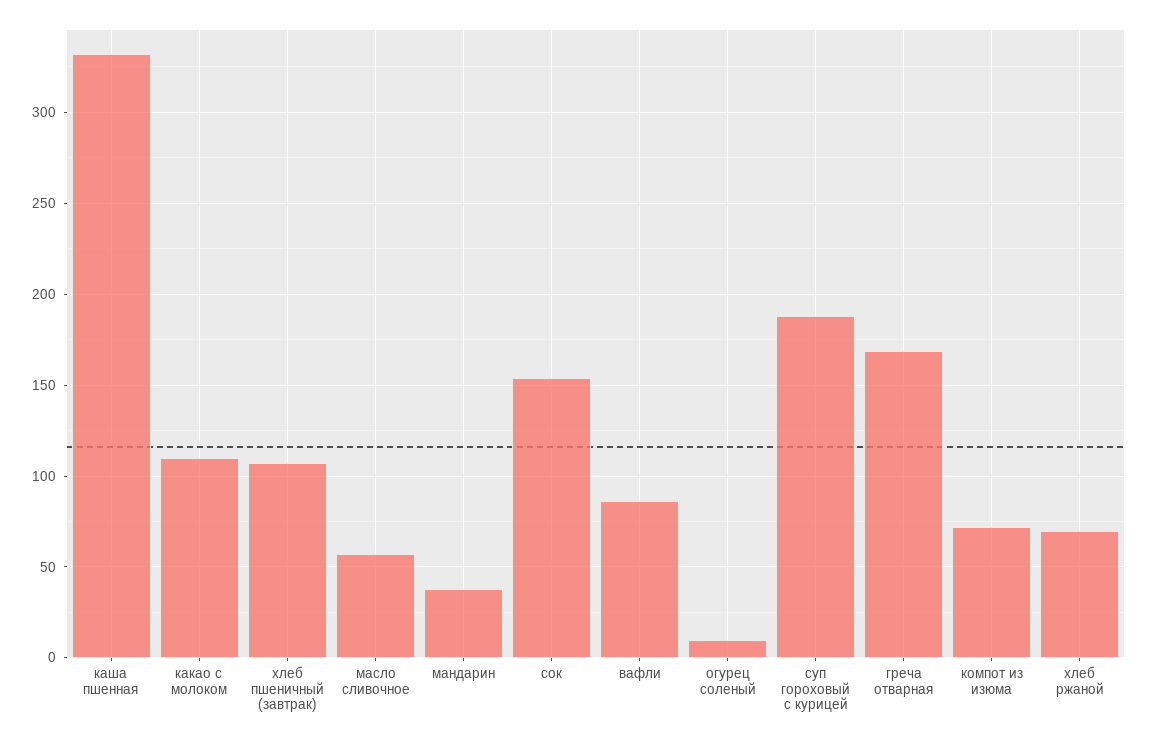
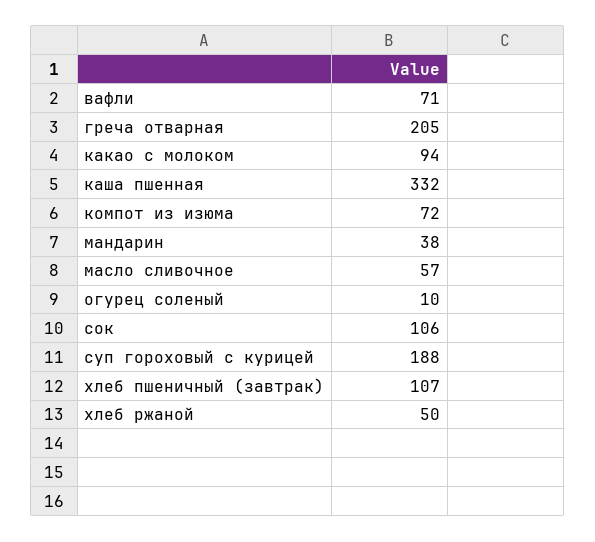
какао с молоком: 110 -> 94
сок: 155 -> 106
вафли: 85 -> 71
греча отварная: 170 -> 205
хлеб ржаной: 70 -> 50

